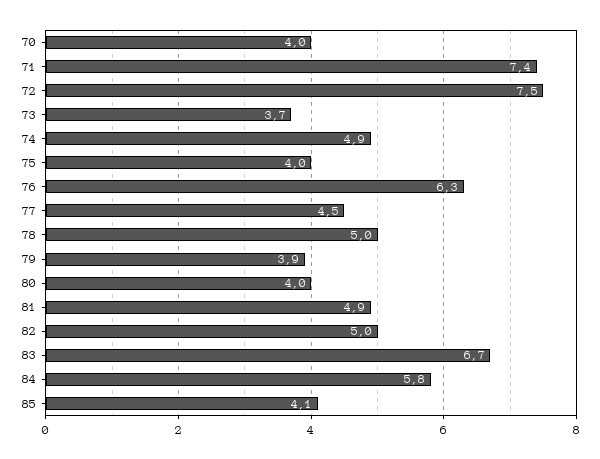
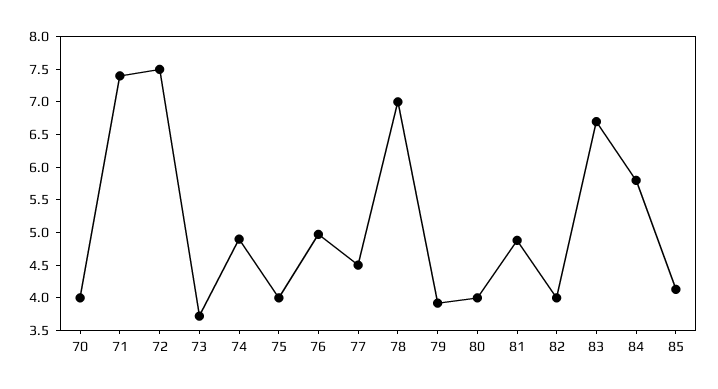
76: 6.3 -> 5
78: 5 -> 7
82: 5 -> 4

